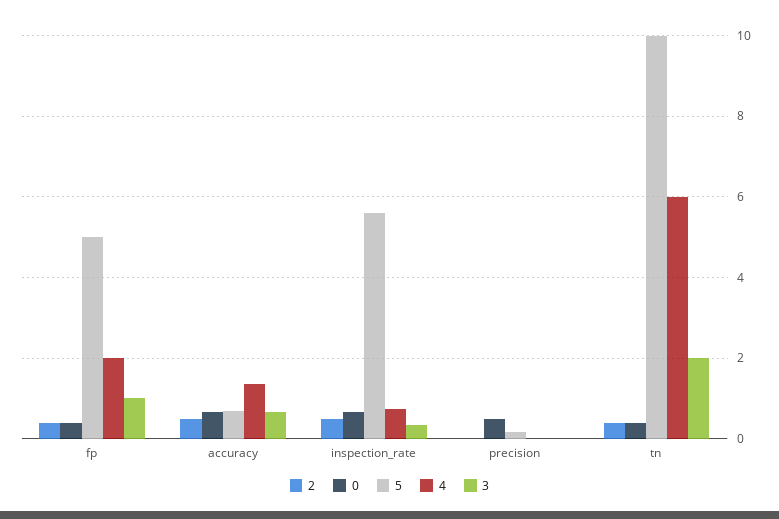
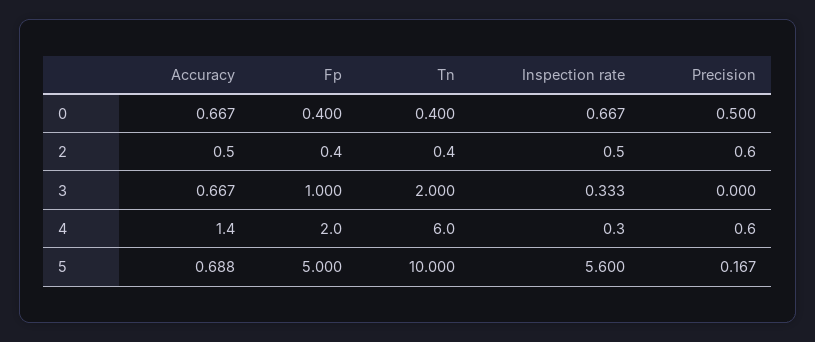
4, inspection_rate: 0.8 -> 0.3
2, precision: 0 -> 0.6
4, precision: 0 -> 0.6

